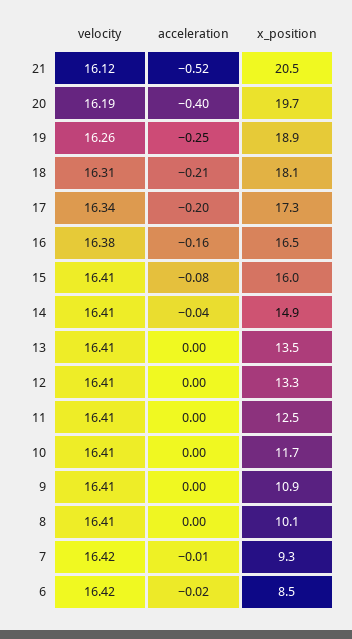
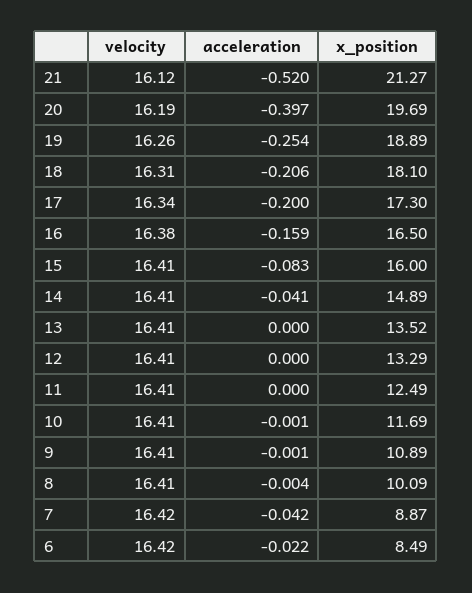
x_position, 21: 20.5 -> 21.27
acceleration, 7: -0.01 -> -0.042
x_position, 7: 9.3 -> 8.87

